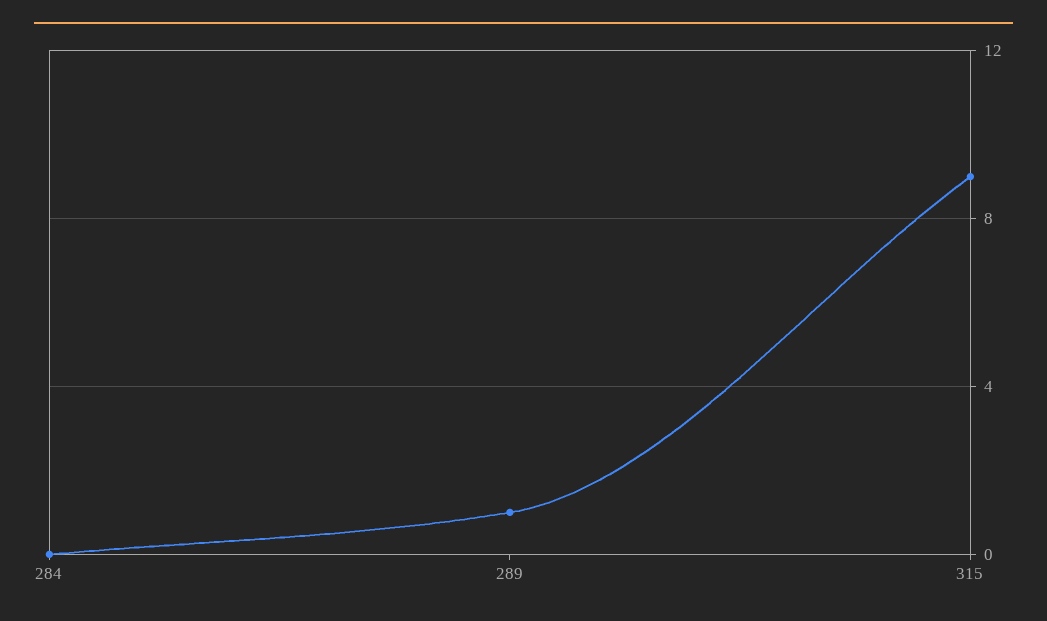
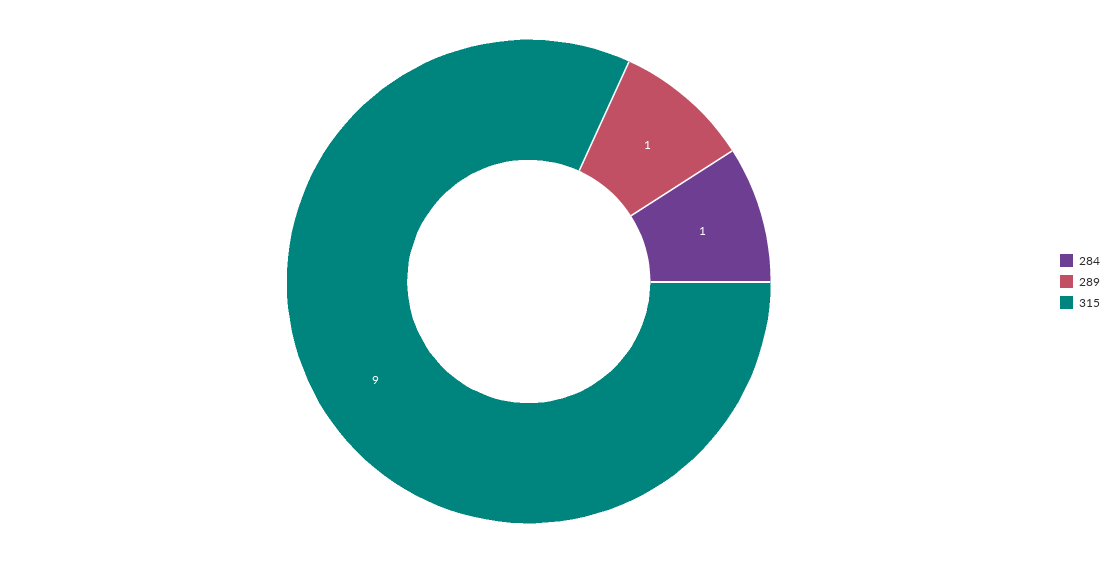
284: 0 -> 1

